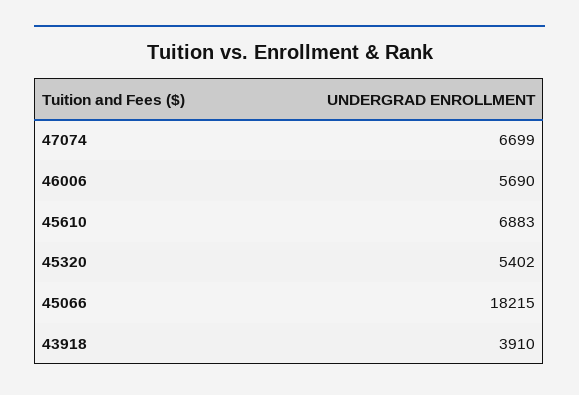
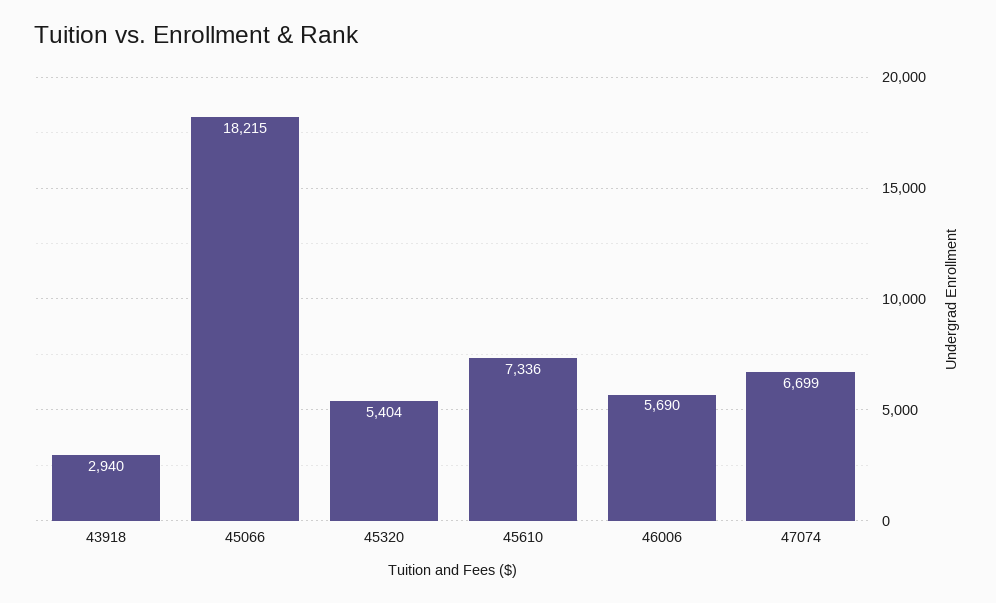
45610: 6883 -> 7336
45320: 5402 -> 5404
43918: 3910 -> 2940

